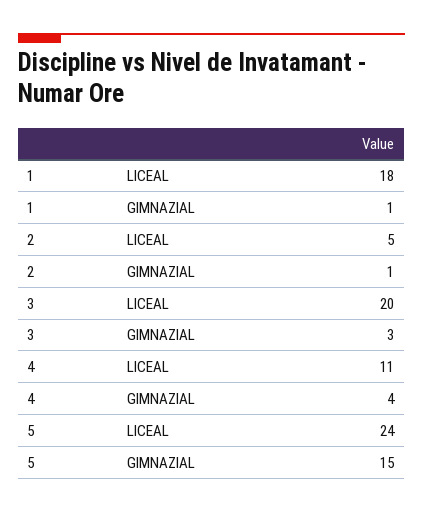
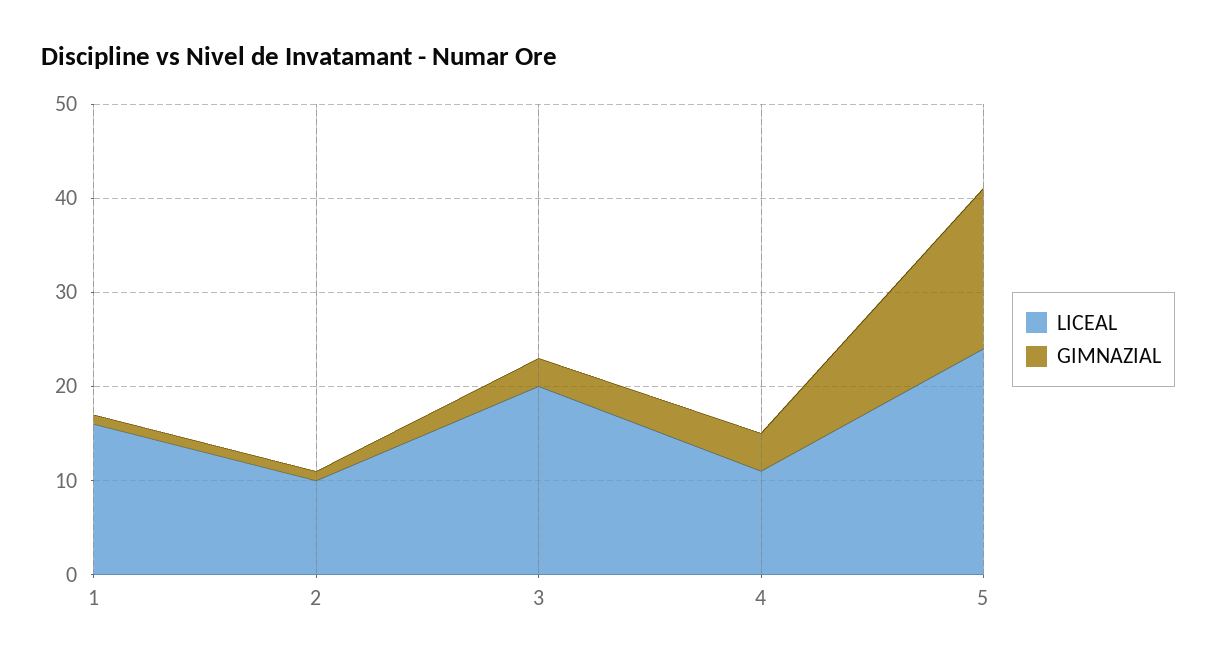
LICEAL, 1: 18 -> 16
LICEAL, 2: 5 -> 10
GIMNAZIAL, 5: 15 -> 17

